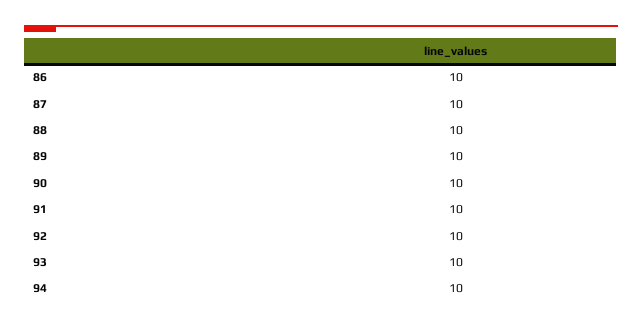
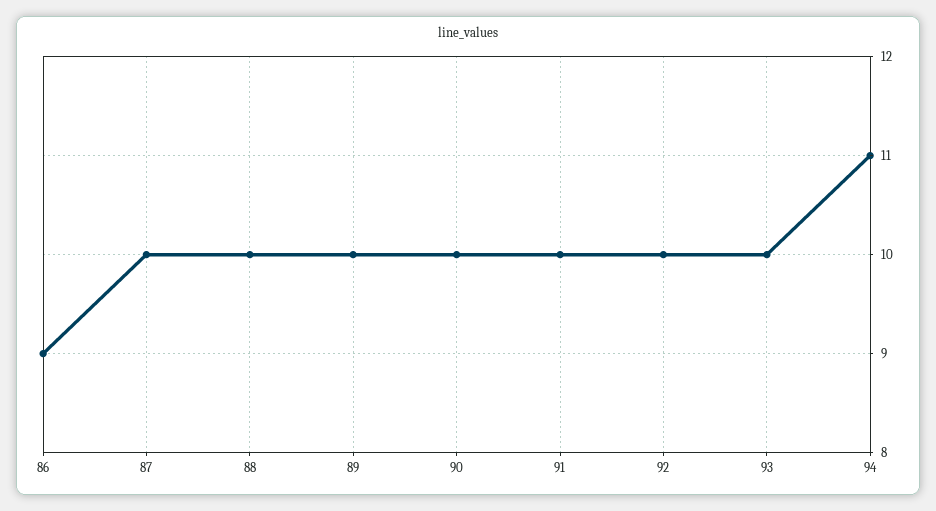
86: 10 -> 9
94: 10 -> 11

